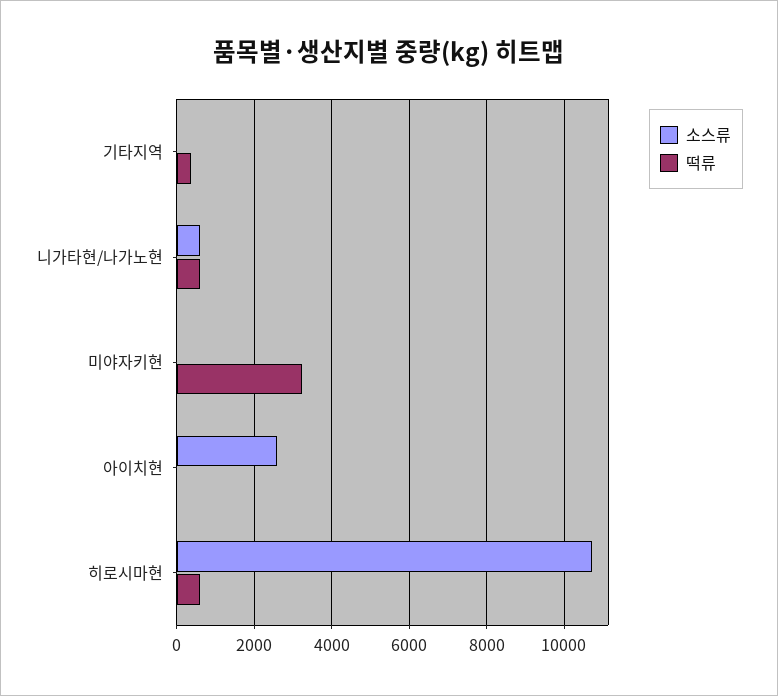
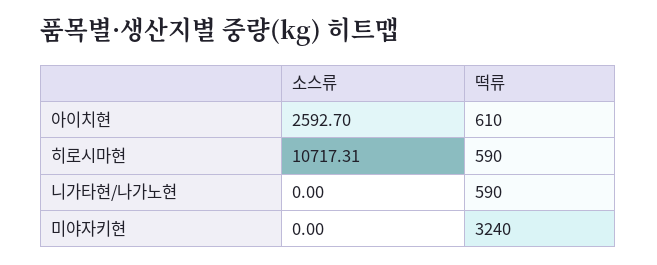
소스류, 기타지역: 0 -> none
떡류, 기타지역: 400 -> none
소스류, 니가타현/나가노현: 600 -> 0
떡류, 아이치현: 0 -> 610

